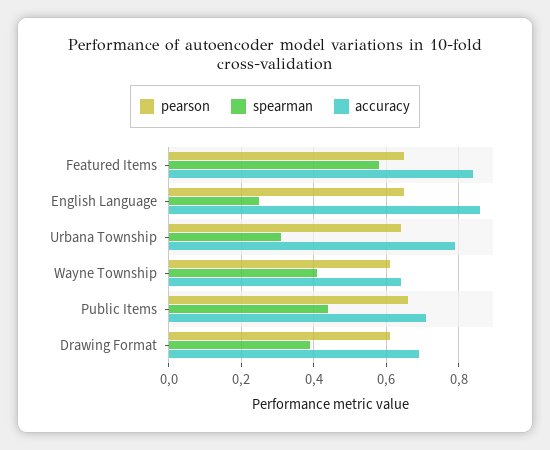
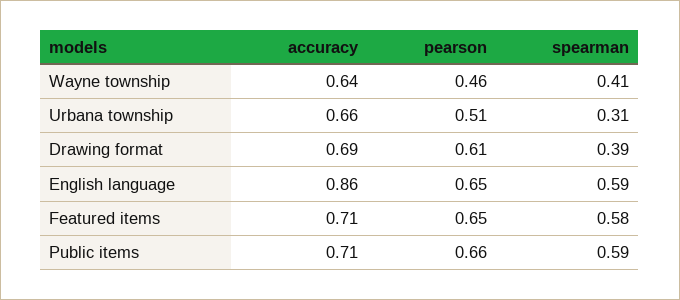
accuracy, Featured Items: 0.85 -> 0.71
spearman, English Language: 0.25 -> 0.59
pearson, Urbana Township: 0.65 -> 0.51
accuracy, Urbana Township: 0.8 -> 0.66
pearson, Wayne Township: 0.6 -> 0.46
spearman, Public Items: 0.45 -> 0.59

